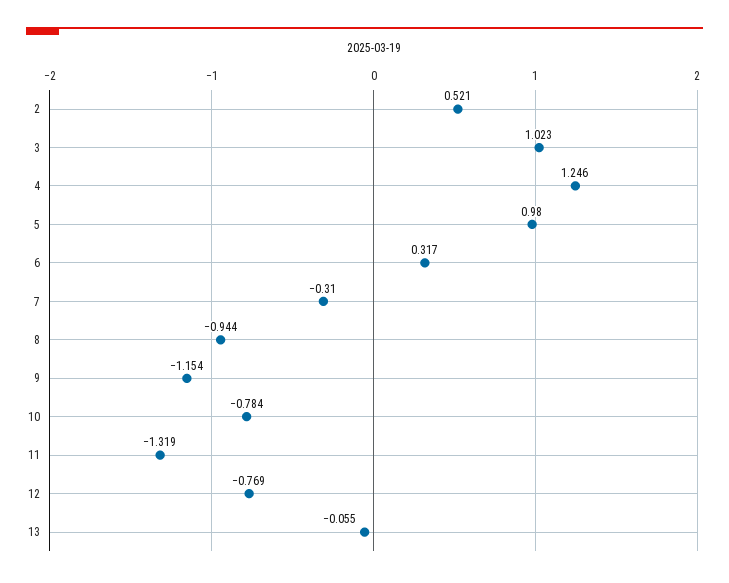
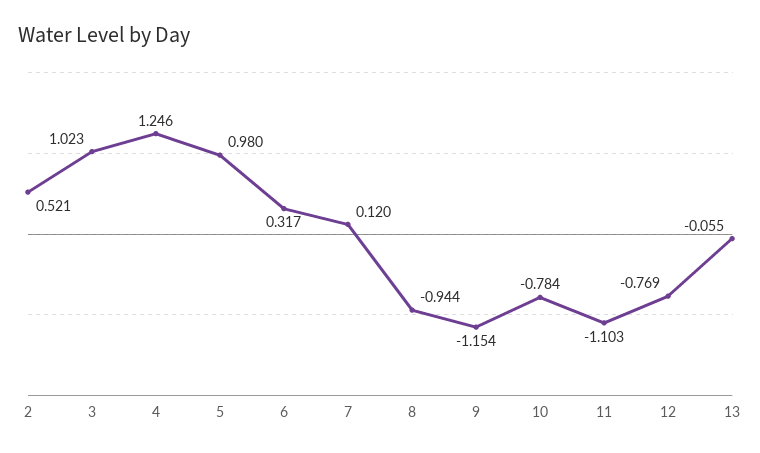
7: -0.31 -> 0.12
11: -1.319 -> -1.103

